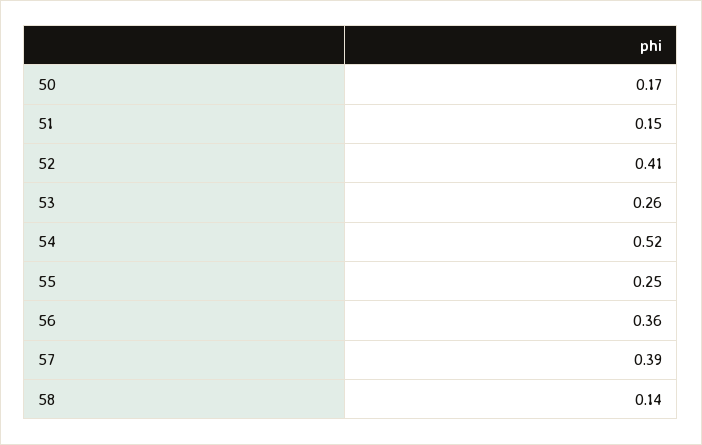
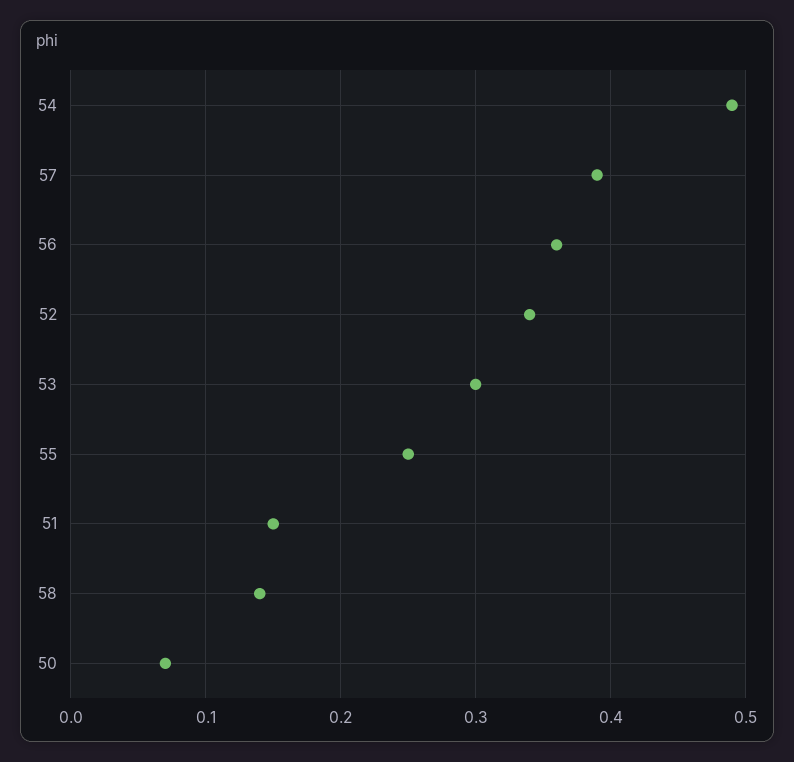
50: 0.17 -> 0.07
52: 0.41 -> 0.34
53: 0.26 -> 0.3
54: 0.52 -> 0.49

